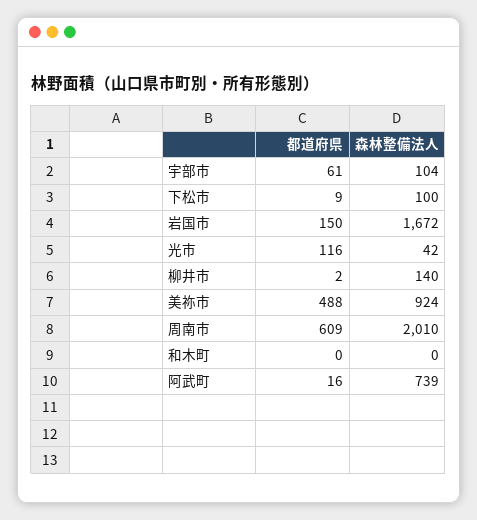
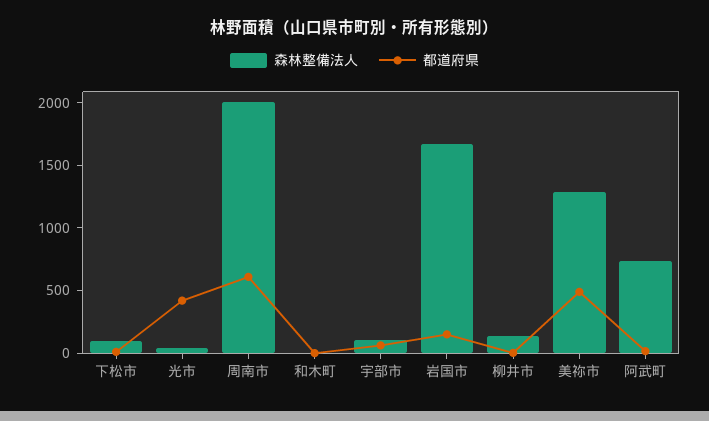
都道府県, 光市: 116 -> 400
森林整備法人, 美祢市: 924 -> 1300

